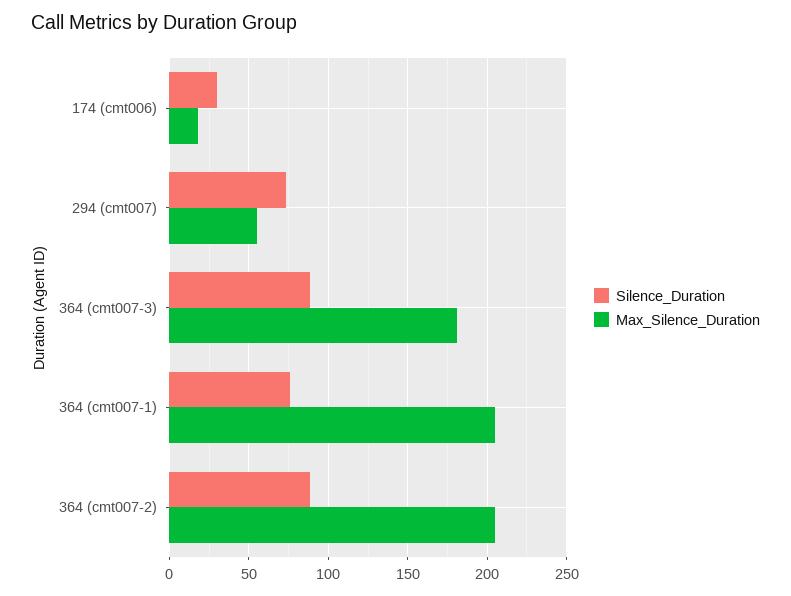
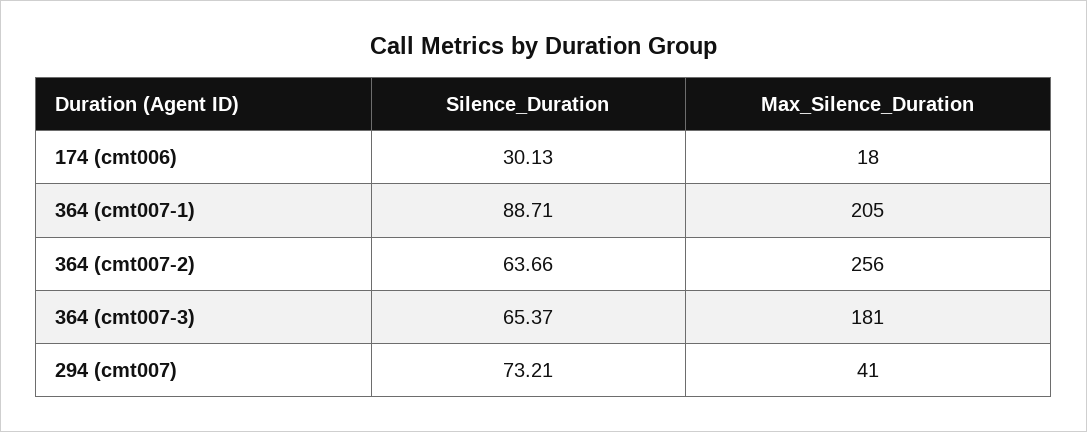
Max_Silence_Duration, 294 (cmt007): 55 -> 41
Silence_Duration, 364 (cmt007-3): 90 -> 65.37
Silence_Duration, 364 (cmt007-1): 75 -> 88.71
Silence_Duration, 364 (cmt007-2): 90 -> 63.66
Max_Silence_Duration, 364 (cmt007-2): 205 -> 256

